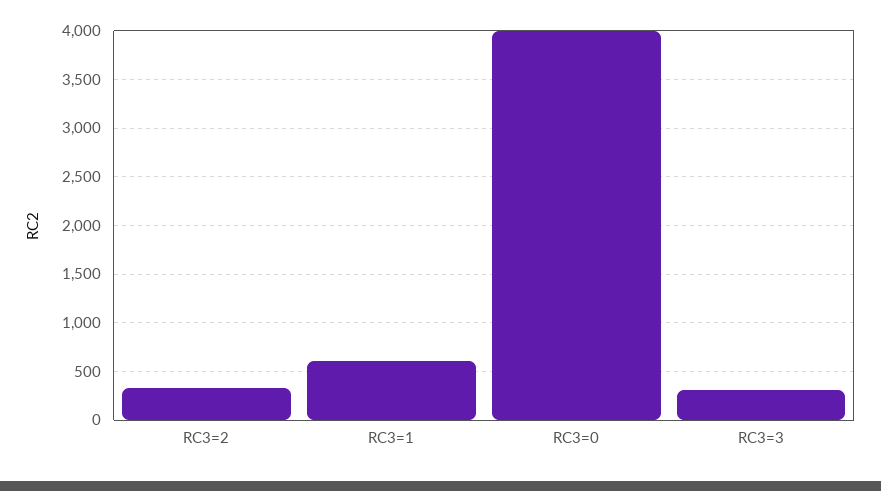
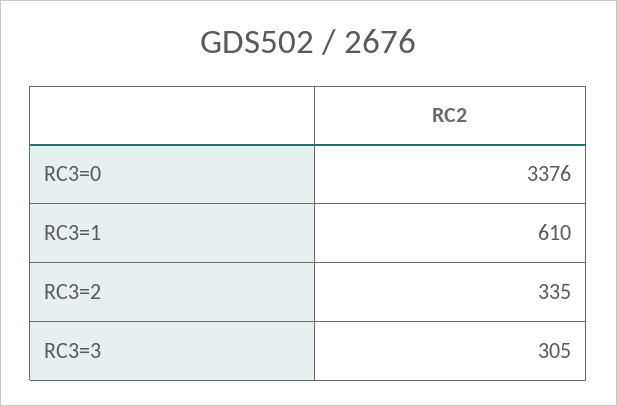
RC3=0: 4000 -> 3376

